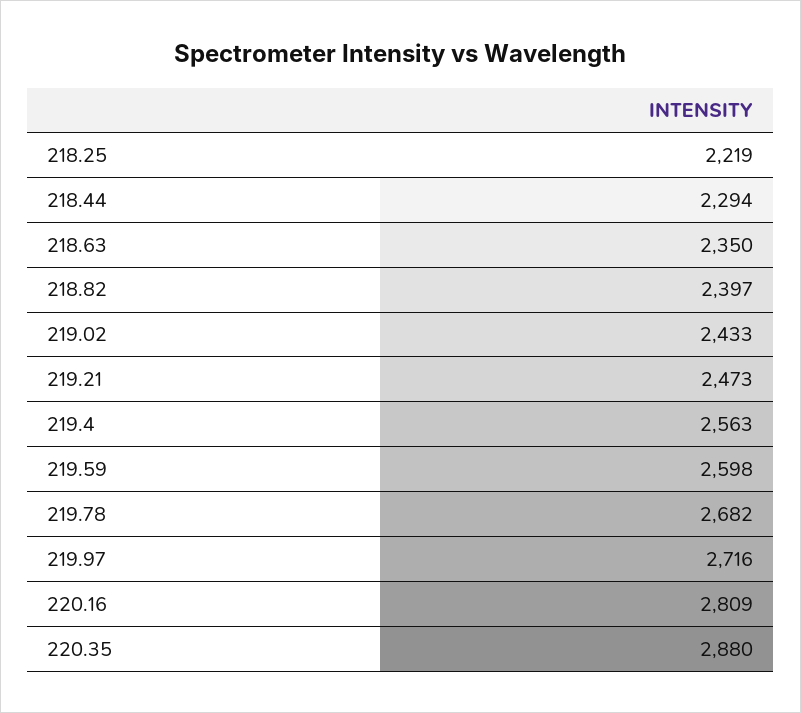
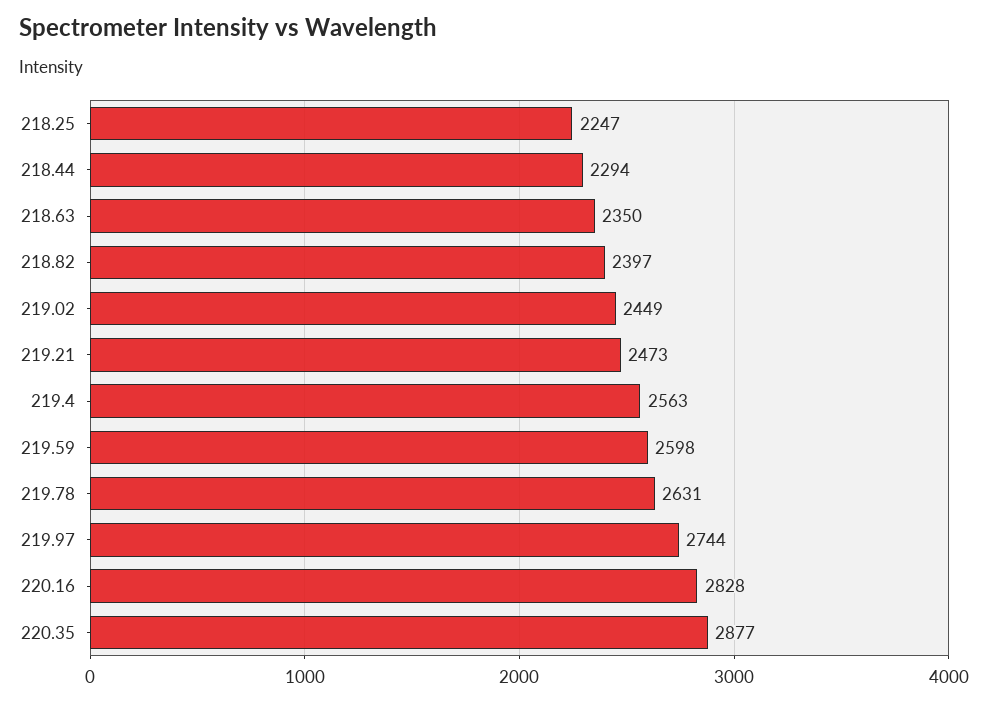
218.25: 2219 -> 2247
219.02: 2433 -> 2449
219.78: 2682 -> 2631
219.97: 2716 -> 2744
220.16: 2809 -> 2828
220.35: 2880 -> 2877

